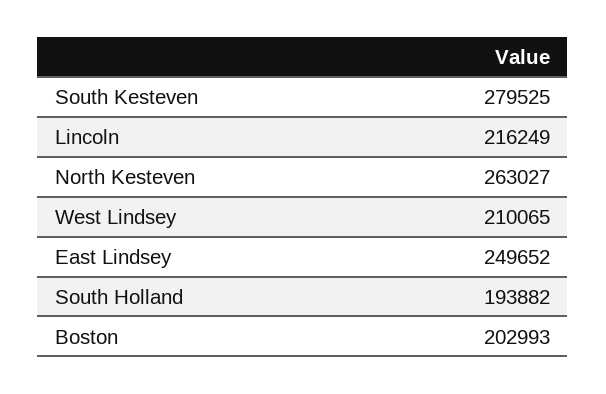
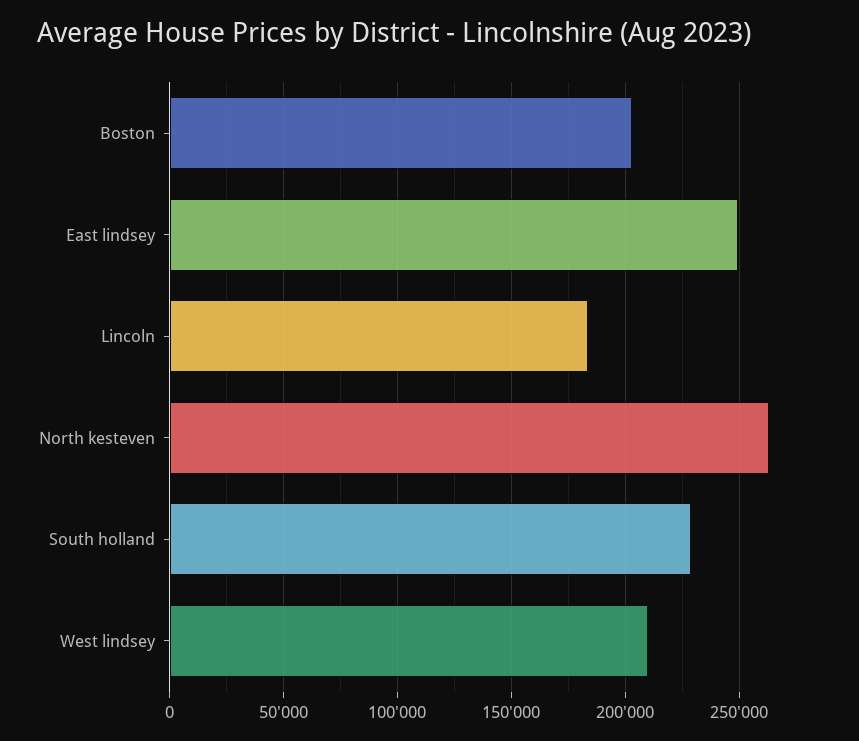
South Kesteven: 279525 -> none
Lincoln: 216249 -> 185000
South Holland: 193882 -> 230000

